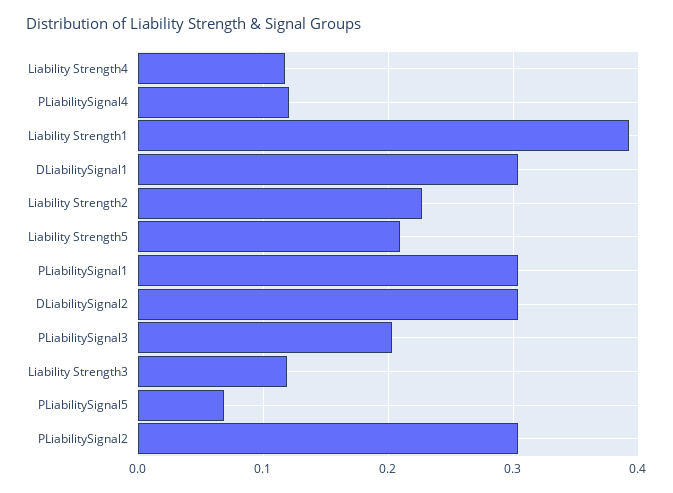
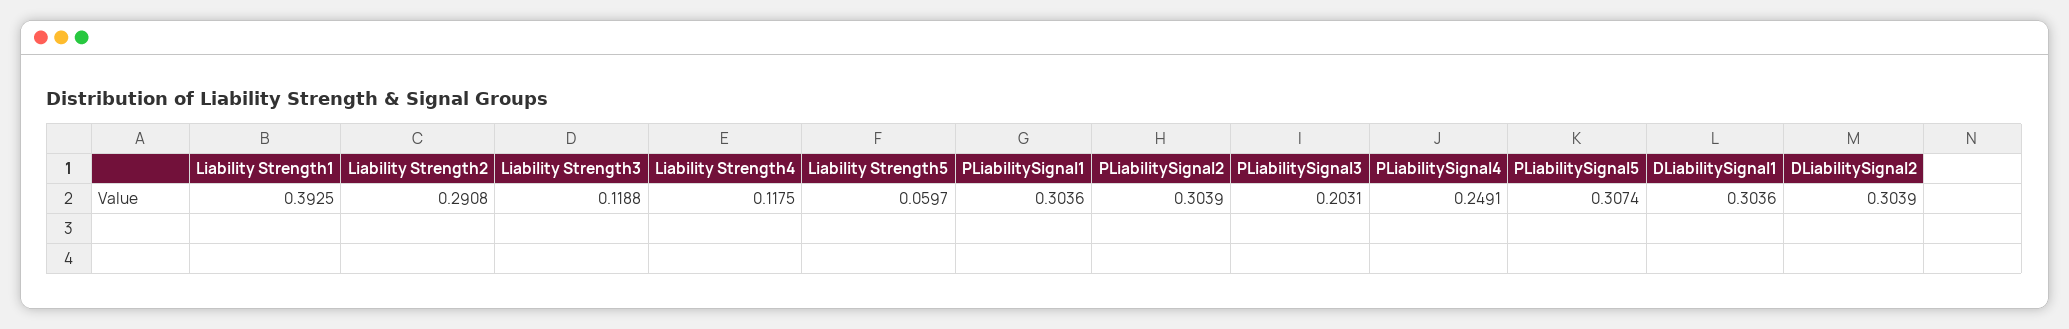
PLiabilitySignal4: 0.12 -> 0.2491
Liability Strength2: 0.23 -> 0.2908
Liability Strength5: 0.21 -> 0.0597
PLiabilitySignal5: 0.07 -> 0.3074

